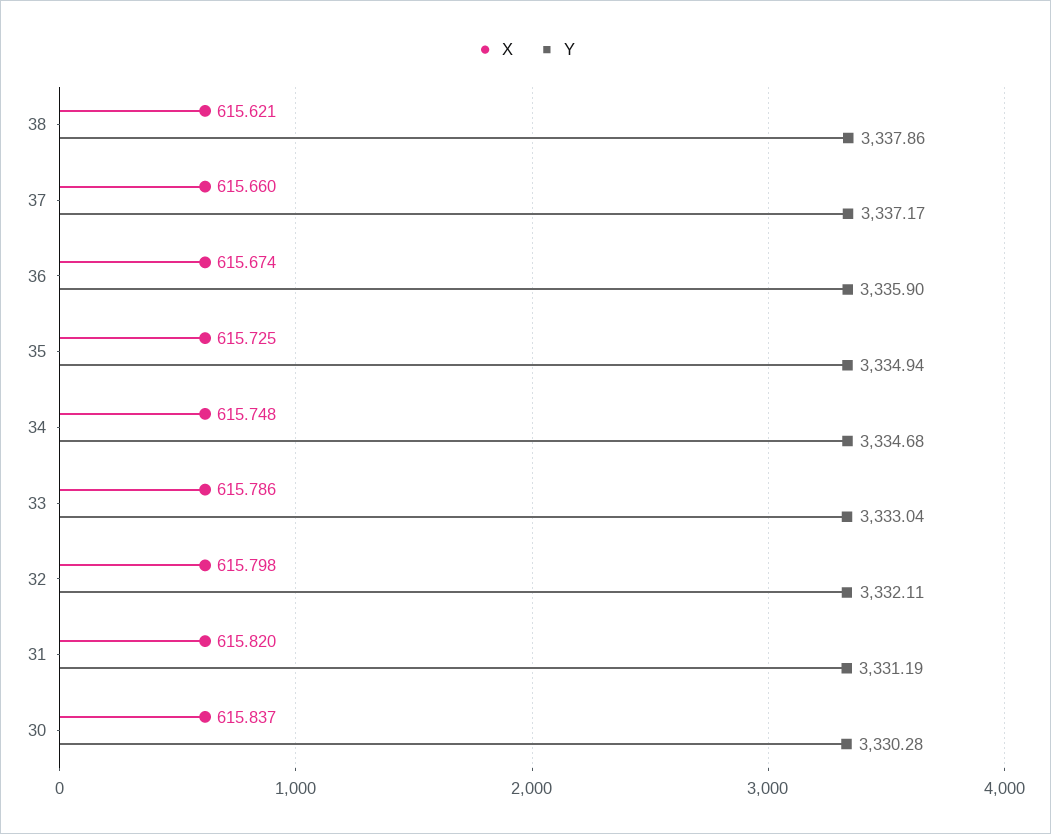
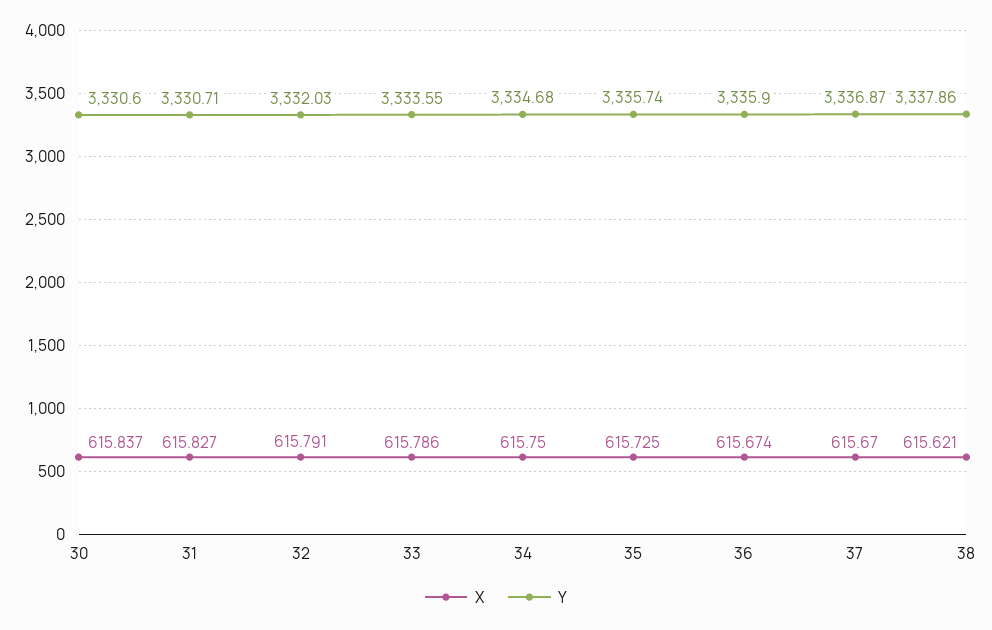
X, 37: 615.66 -> 615.67
Y, 37: 3337.17 -> 3336.87
Y, 35: 3334.94 -> 3335.74
X, 34: 615.748 -> 615.75
Y, 33: 3333.04 -> 3333.55
X, 32: 615.798 -> 615.791
Y, 32: 3332.11 -> 3332.03
X, 31: 615.82 -> 615.827
Y, 31: 3331.19 -> 3330.71
Y, 30: 3330.28 -> 3330.6

